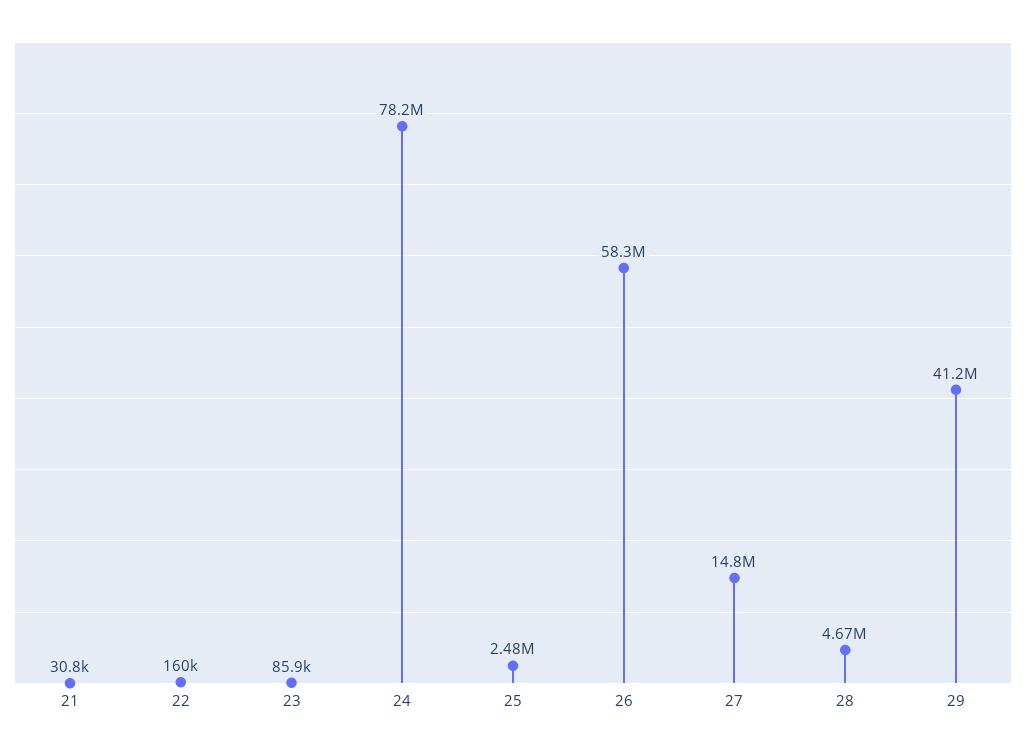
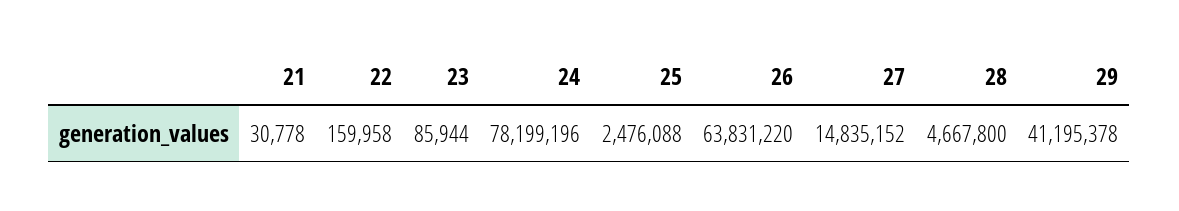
26: 58300000 -> 63831220

